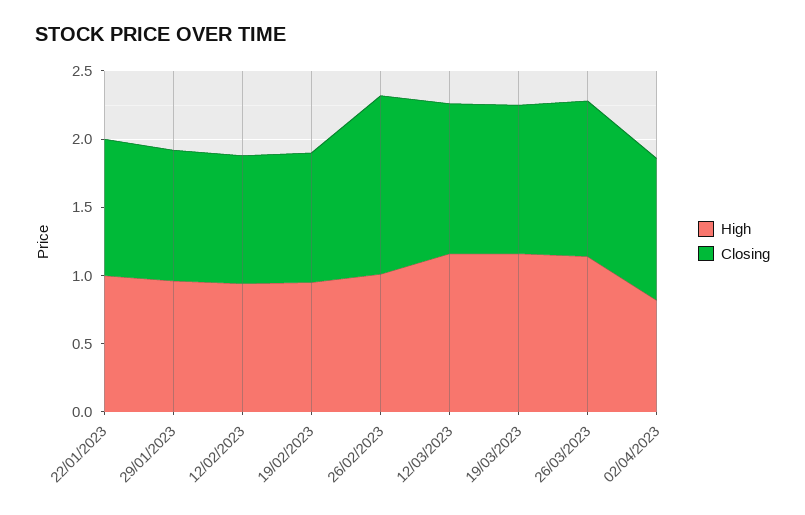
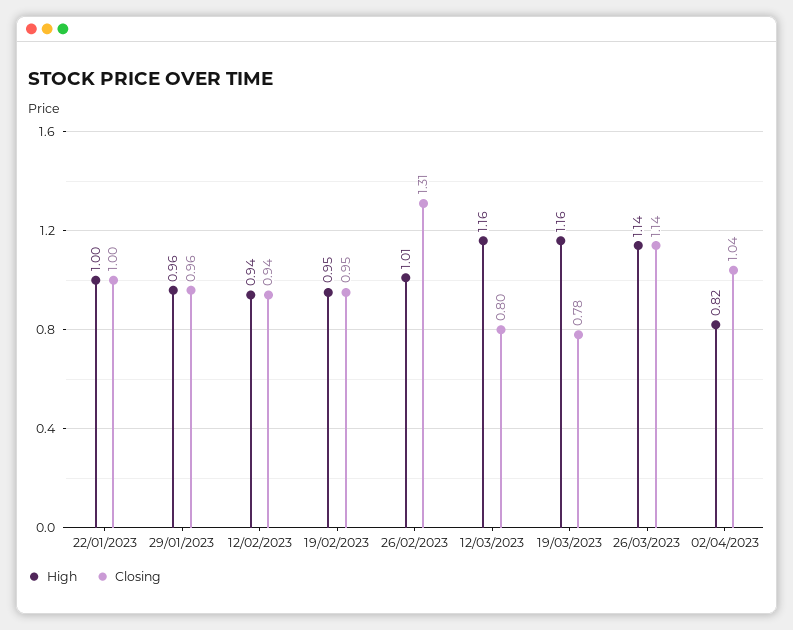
Closing, 12/03/2023: 1.1 -> 0.8
Closing, 19/03/2023: 1.1 -> 0.78

